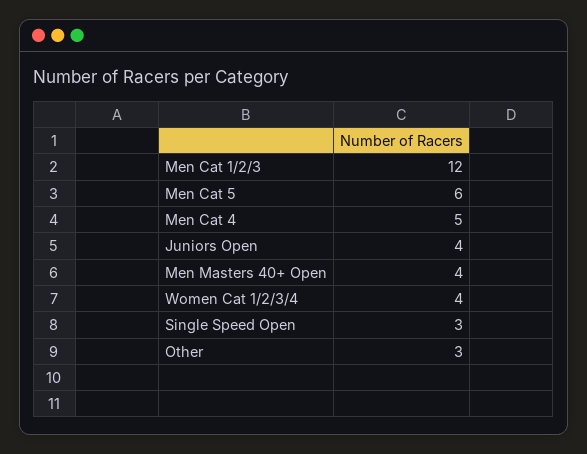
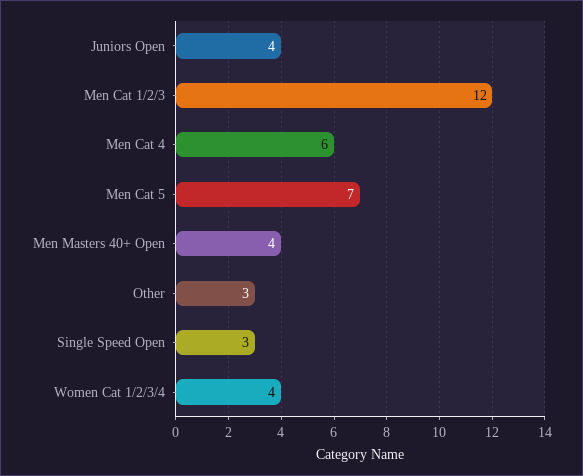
Men Cat 5: 6 -> 7
Men Cat 4: 5 -> 6

